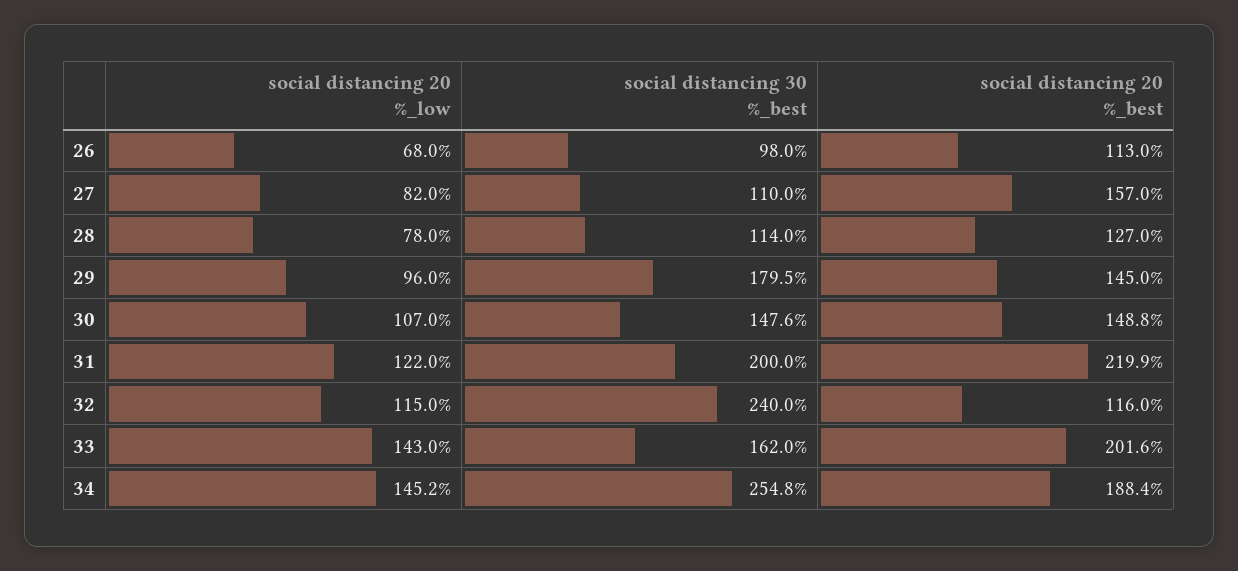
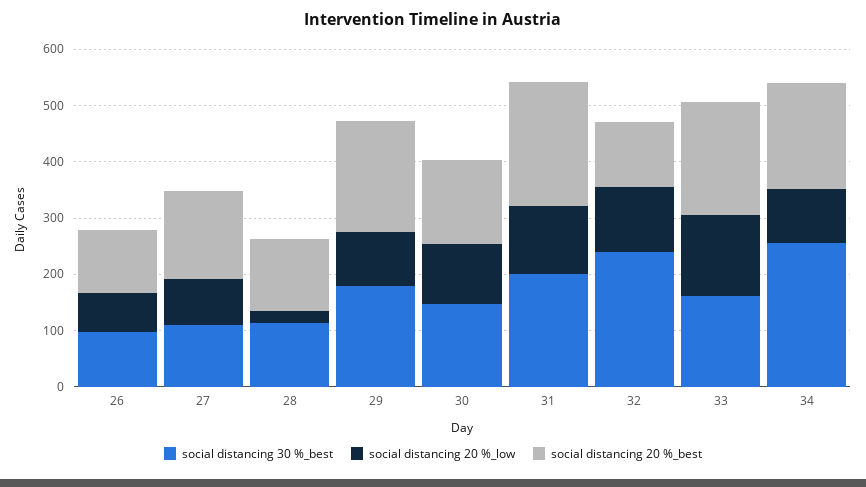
social distancing 20 %_low, 28: 78 -> 20
social distancing 20 %_best, 29: 145 -> 200
social distancing 20 %_low, 34: 145.2 -> 100

